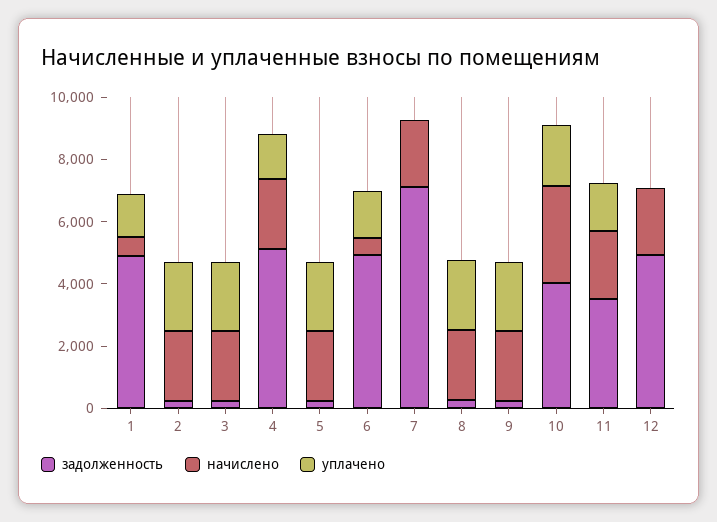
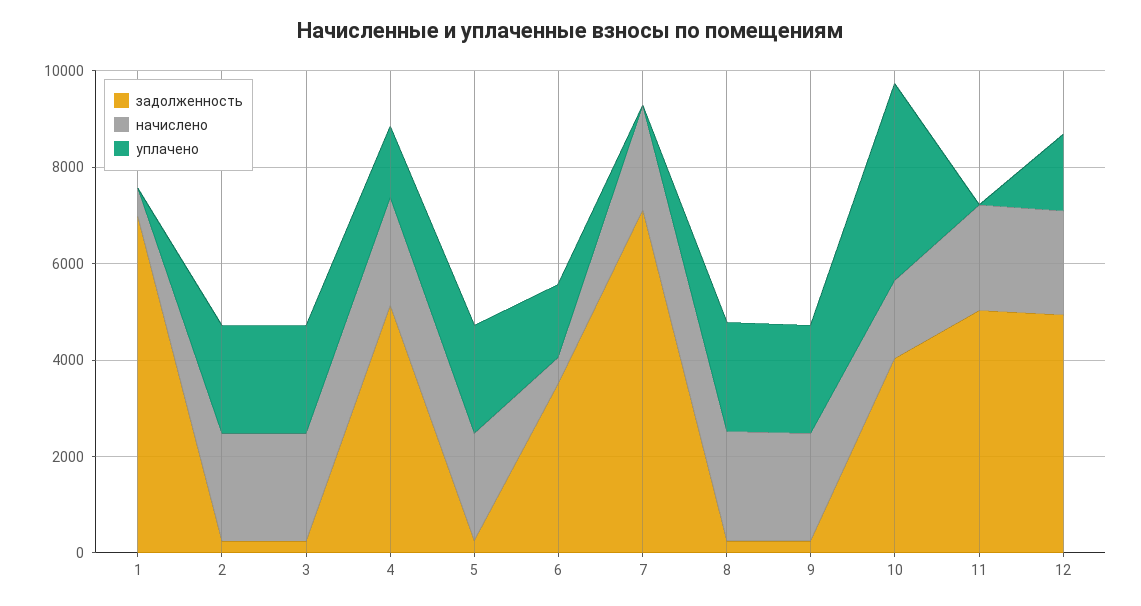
задолженность, 1: 5000 -> 7000
уплачено, 1: 1500 -> 0
задолженность, 6: 5000 -> 3500
начислено, 10: 3000 -> 1500
уплачено, 10: 2000 -> 4000
задолженность, 11: 3500 -> 5000
уплачено, 11: 1500 -> 0
уплачено, 12: 0 -> 1500

